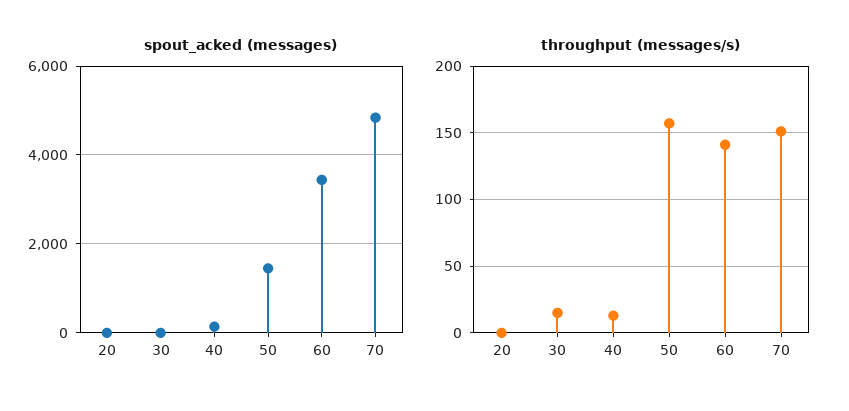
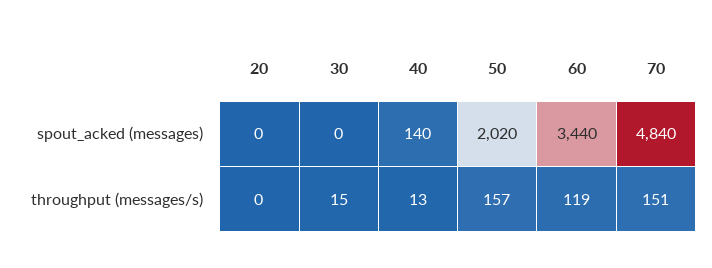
spout_acked (messages), 50: 1400 -> 2020
throughput (messages/s), 60: 140 -> 119

